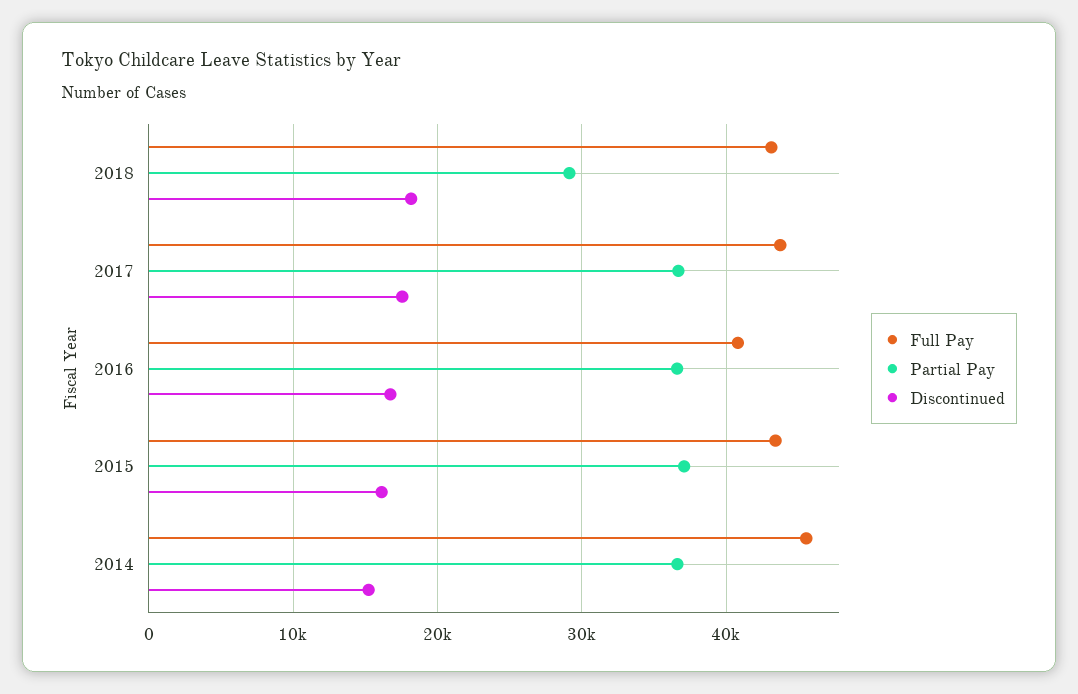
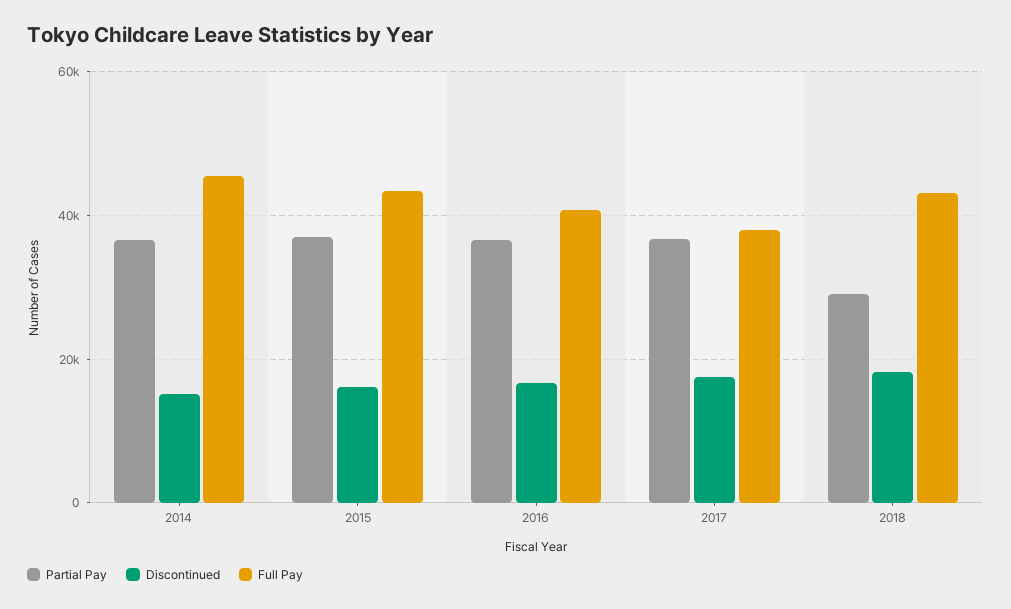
Full Pay, 2017: 44000 -> 38000

